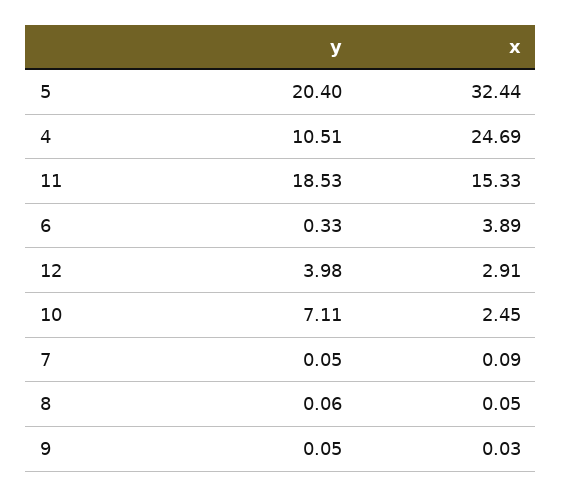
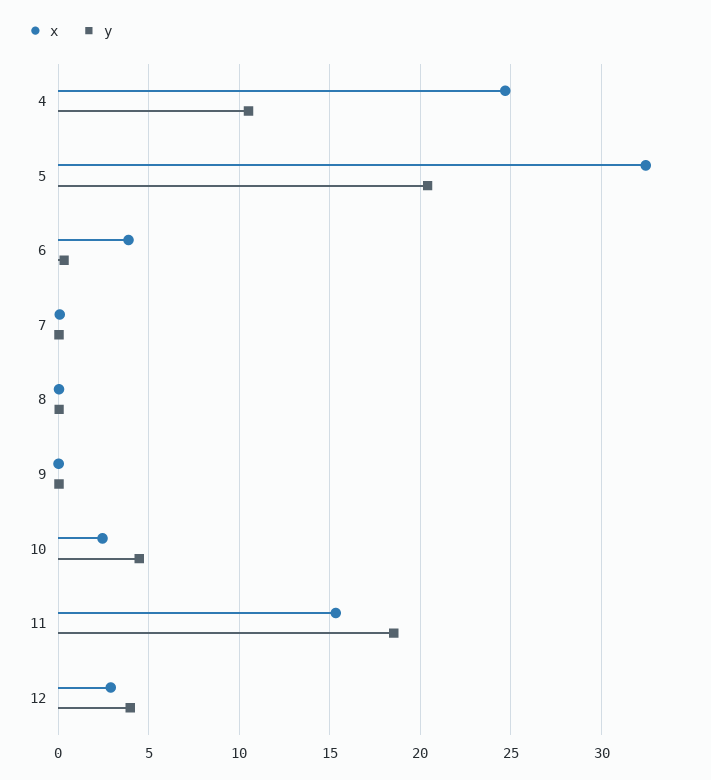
y, 10: 7.11 -> 4.5

